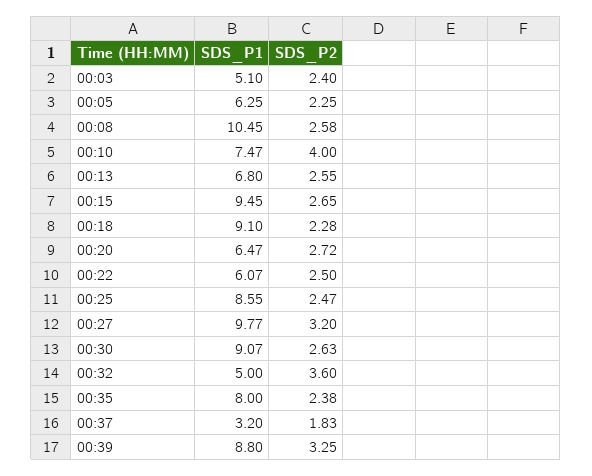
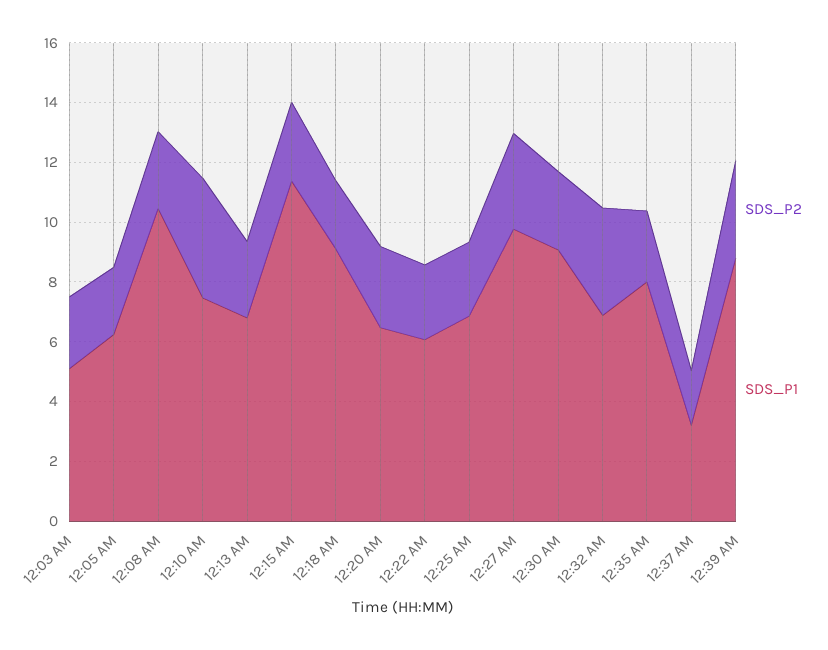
SDS_P1, 00:15: 9.45 -> 11.5
SDS_P1, 00:25: 8.55 -> 7
SDS_P1, 00:32: 5 -> 7

